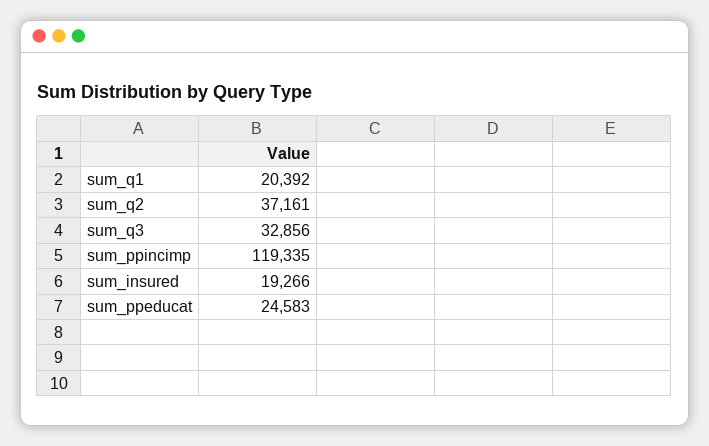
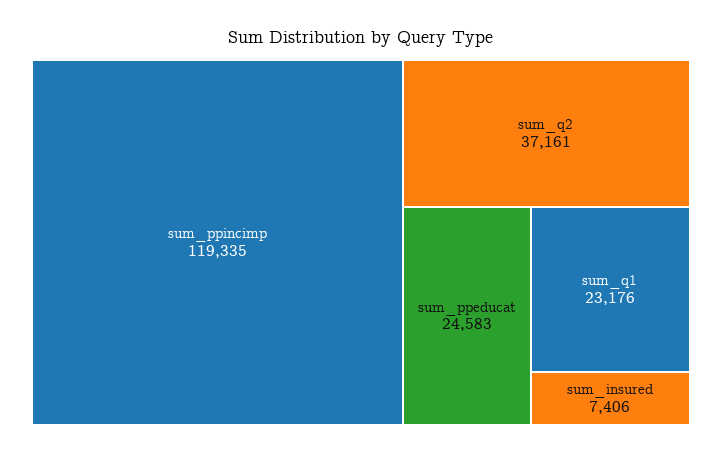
sum_q1: 20392 -> 23176
sum_q3: 32856 -> none
sum_insured: 19266 -> 7406

